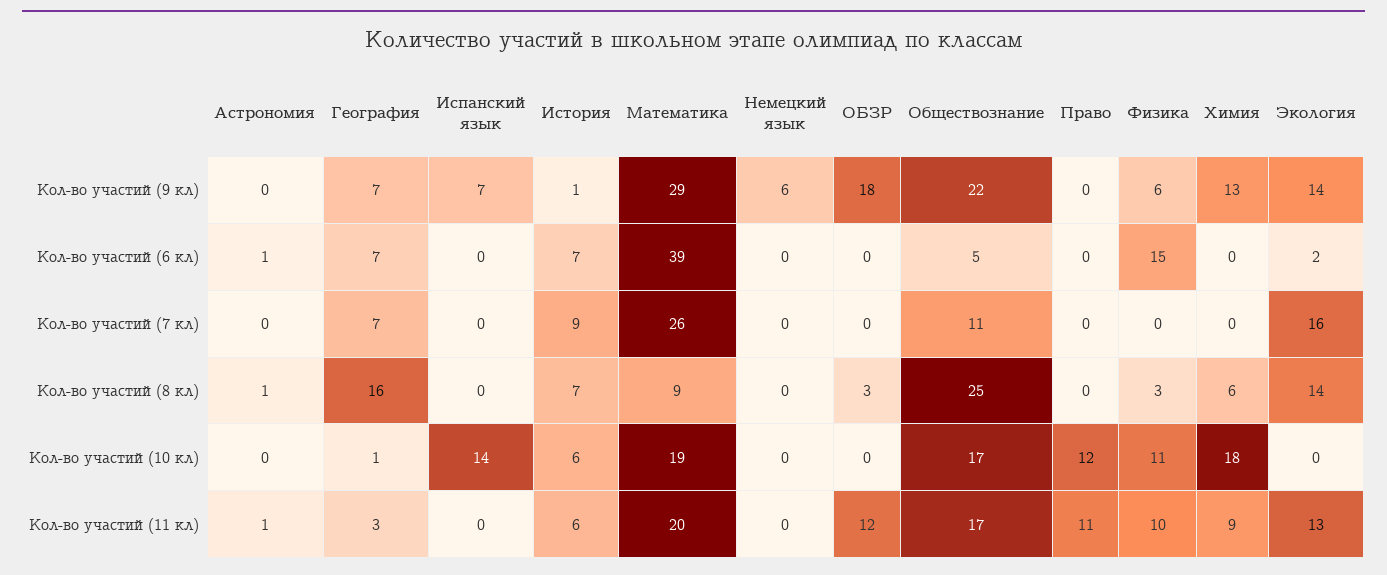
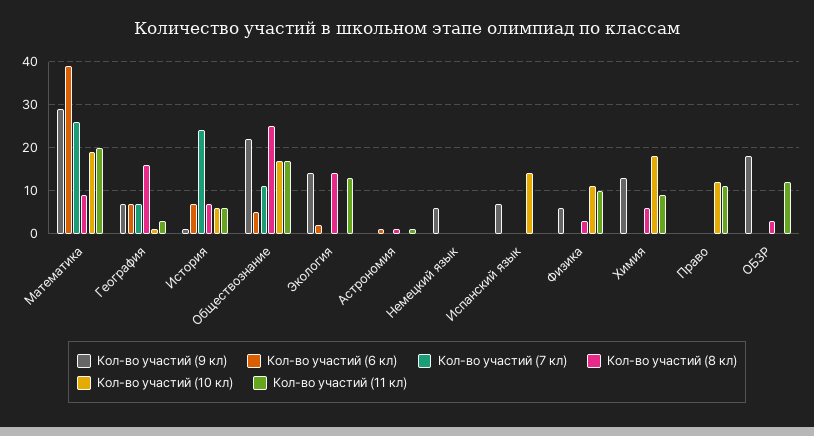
Кол-во участий (6 кл), Физика: 15 -> 0
Кол-во участий (7 кл), История: 9 -> 25
Кол-во участий (7 кл), Экология: 16 -> 0

